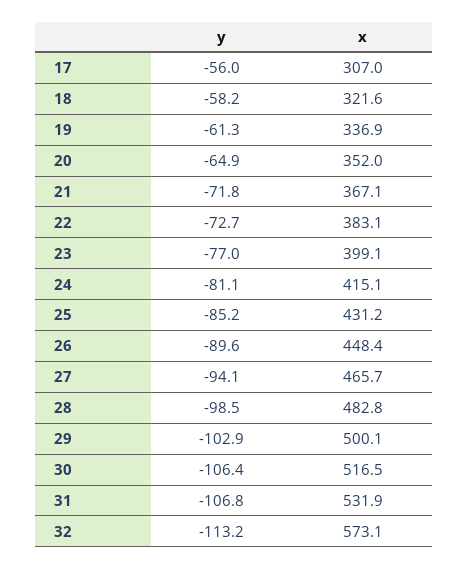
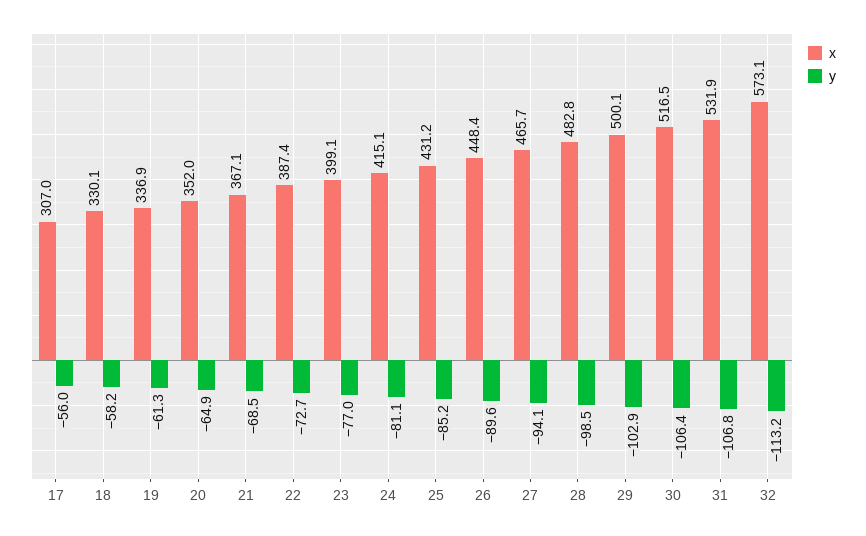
x, 18: 321.6 -> 330.1
y, 21: -71.8 -> -68.5
x, 22: 383.1 -> 387.4

